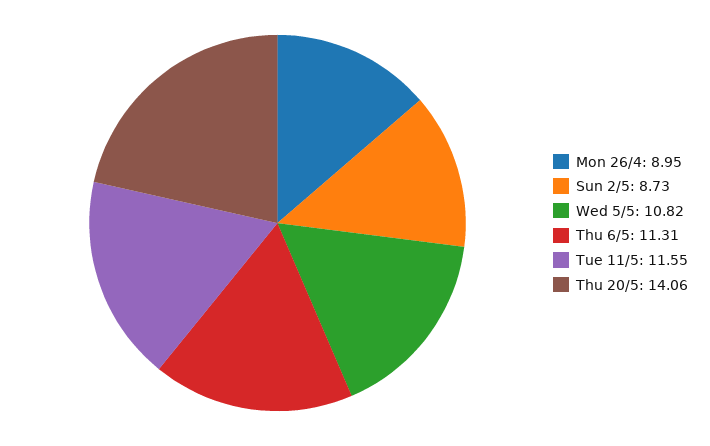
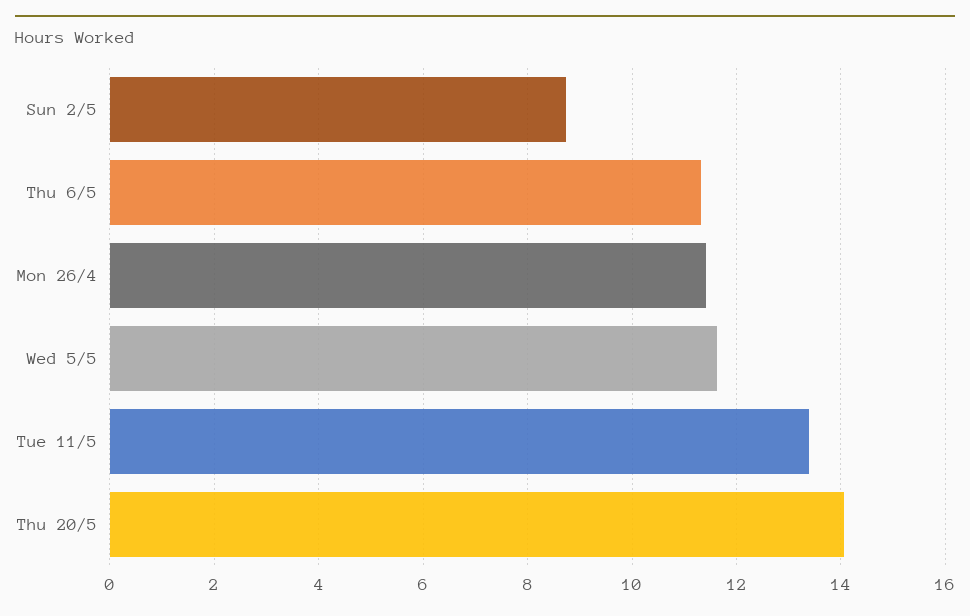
Mon 26/4: 8.95 -> 11.4
Wed 5/5: 10.82 -> 11.6
Tue 11/5: 11.55 -> 13.4

